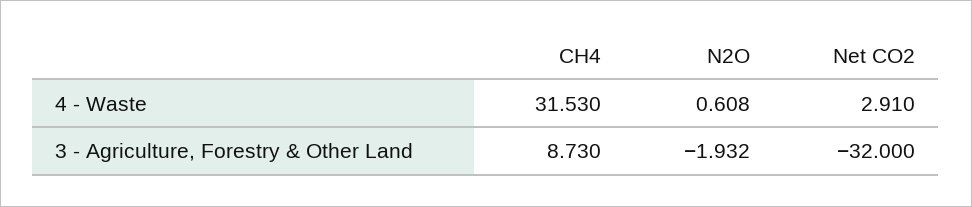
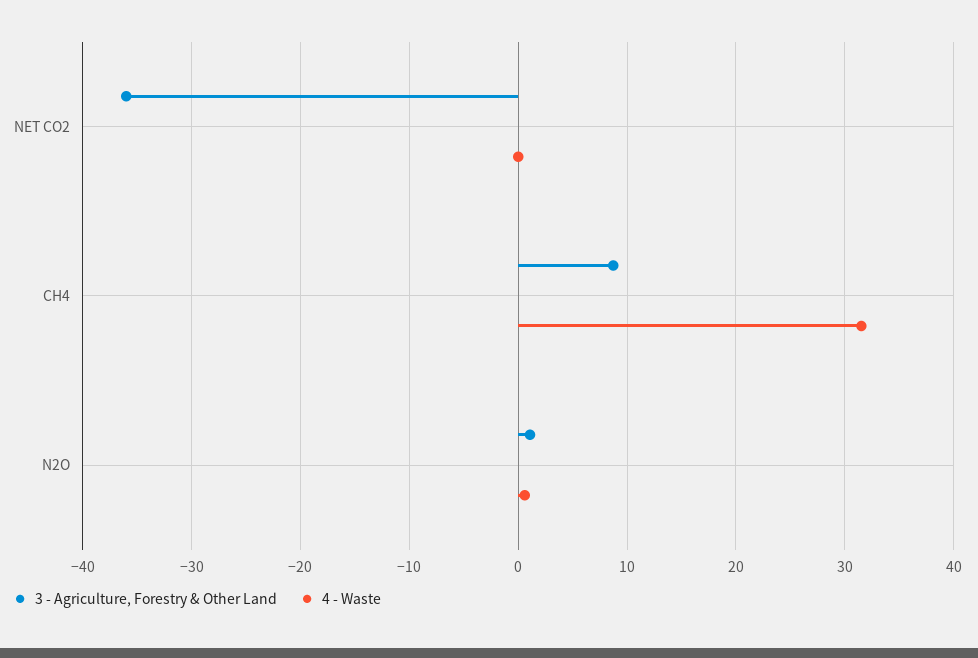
4 - Waste, Net CO2: 2.91 -> 0
3 - Agriculture, Forestry & Other Land, N2O: -1.932 -> 1
3 - Agriculture, Forestry & Other Land, Net CO2: -32 -> -36

